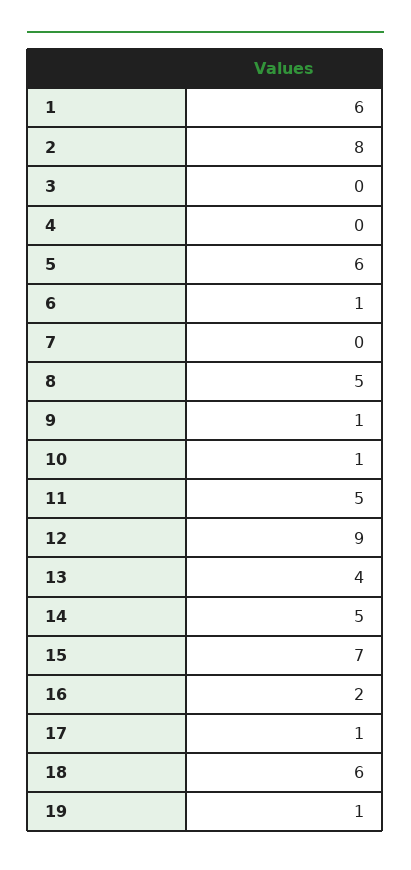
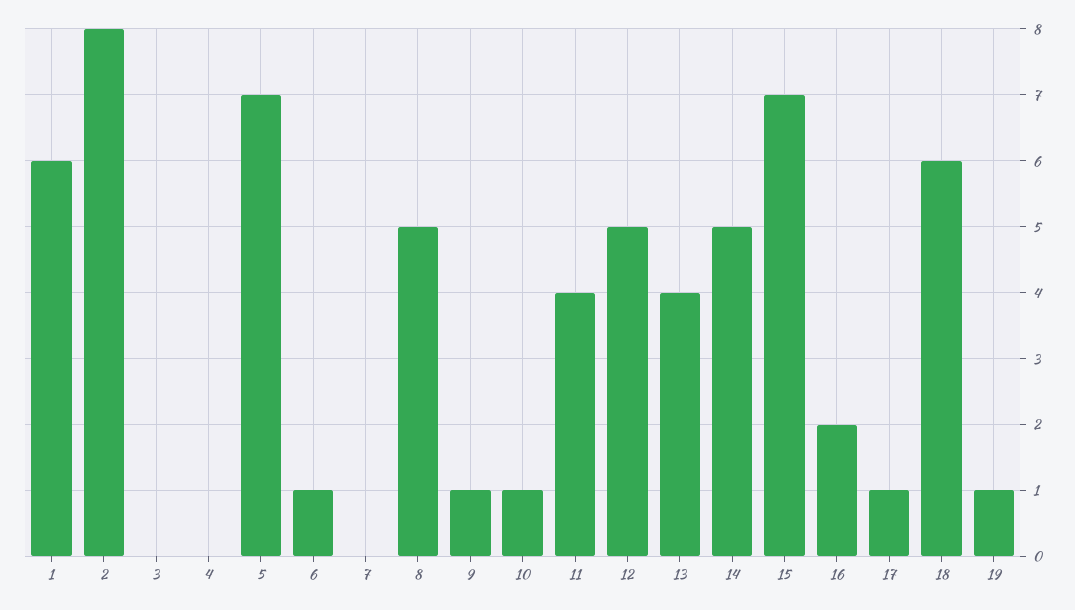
5: 6 -> 7
11: 5 -> 4
12: 9 -> 5

